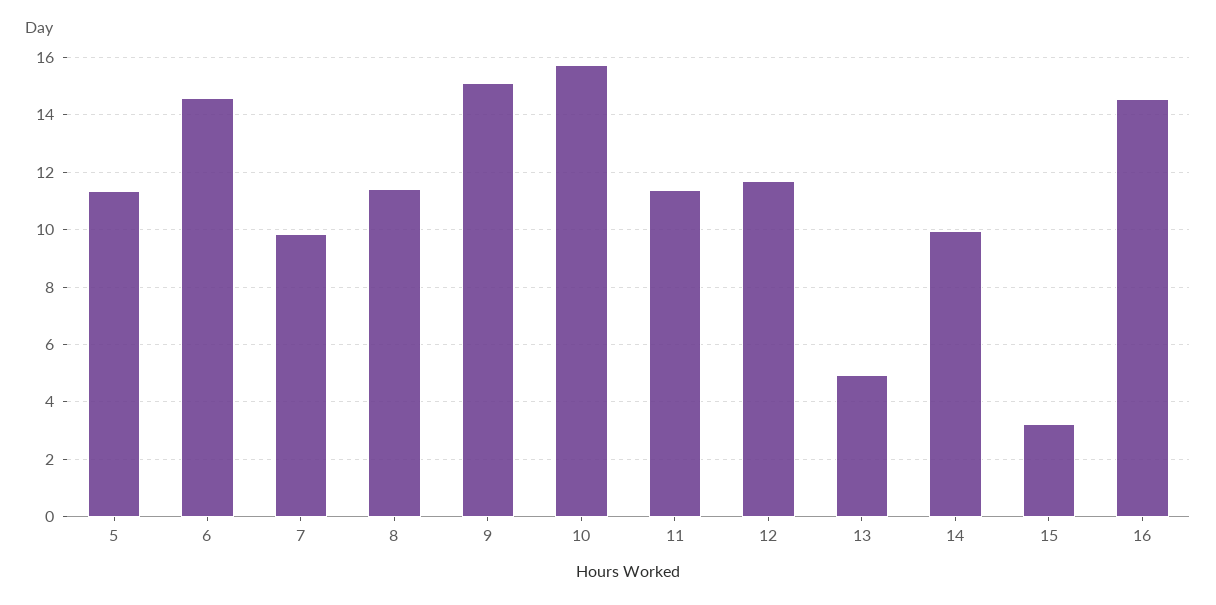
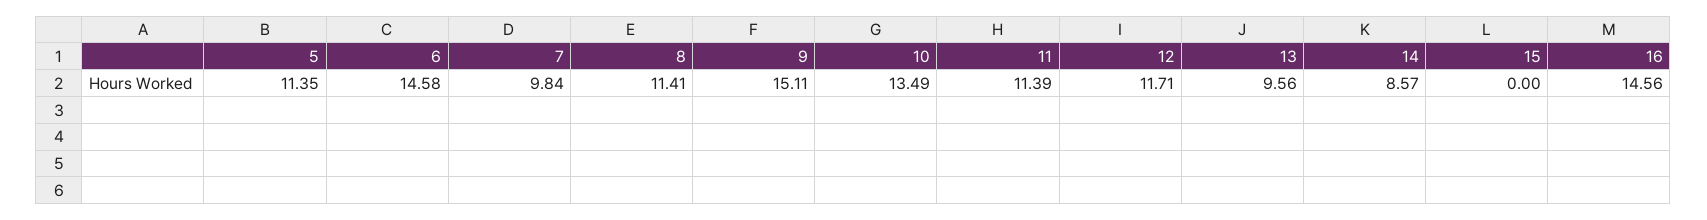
10: 15.75 -> 13.49
13: 5 -> 9.56
14: 10 -> 8.57
15: 3.25 -> 0

